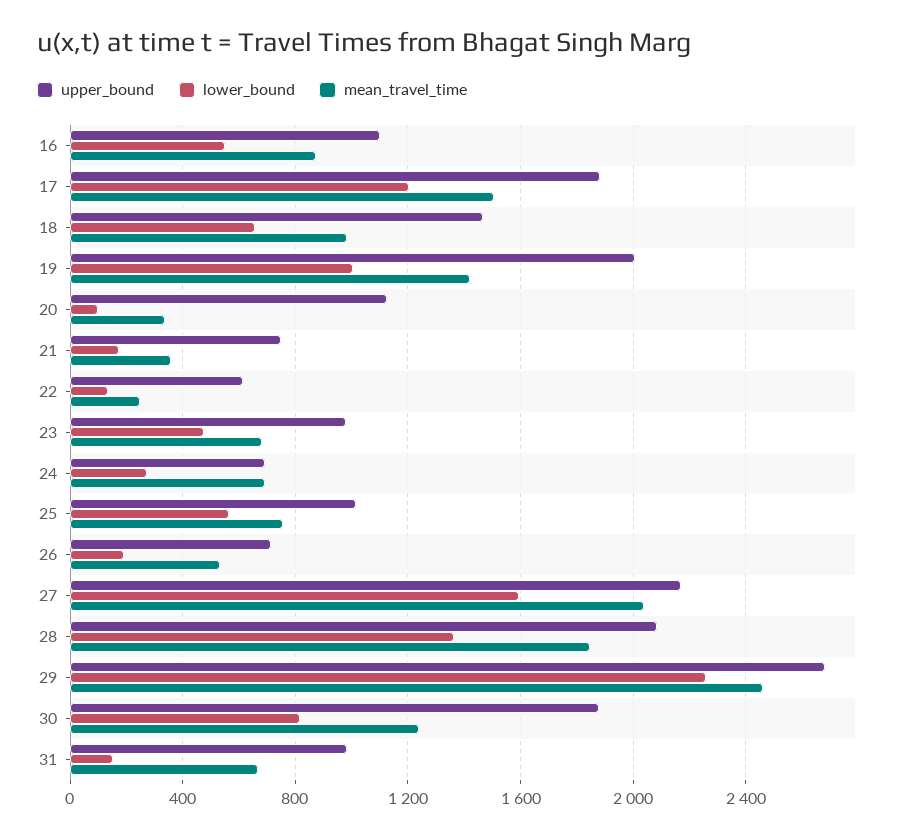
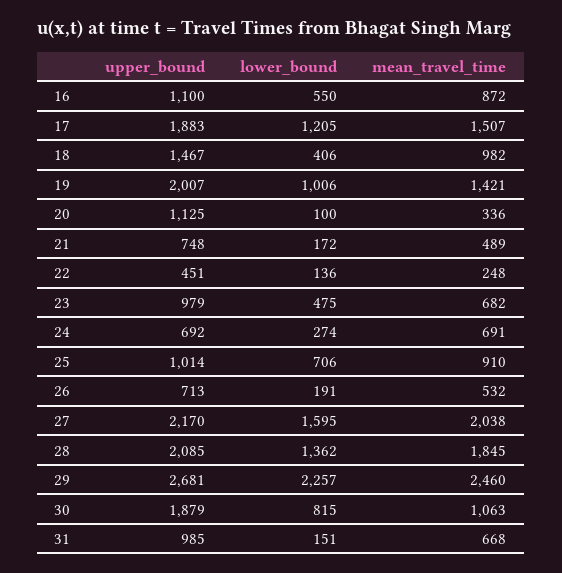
lower_bound, 18: 650 -> 406
mean_travel_time, 21: 350 -> 489
upper_bound, 22: 600 -> 451
lower_bound, 25: 550 -> 706
mean_travel_time, 25: 750 -> 910
mean_travel_time, 30: 1250 -> 1063

